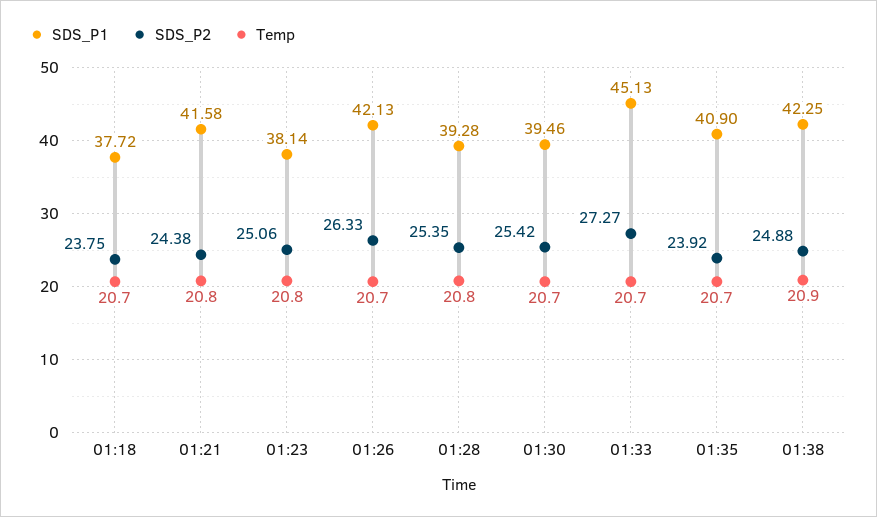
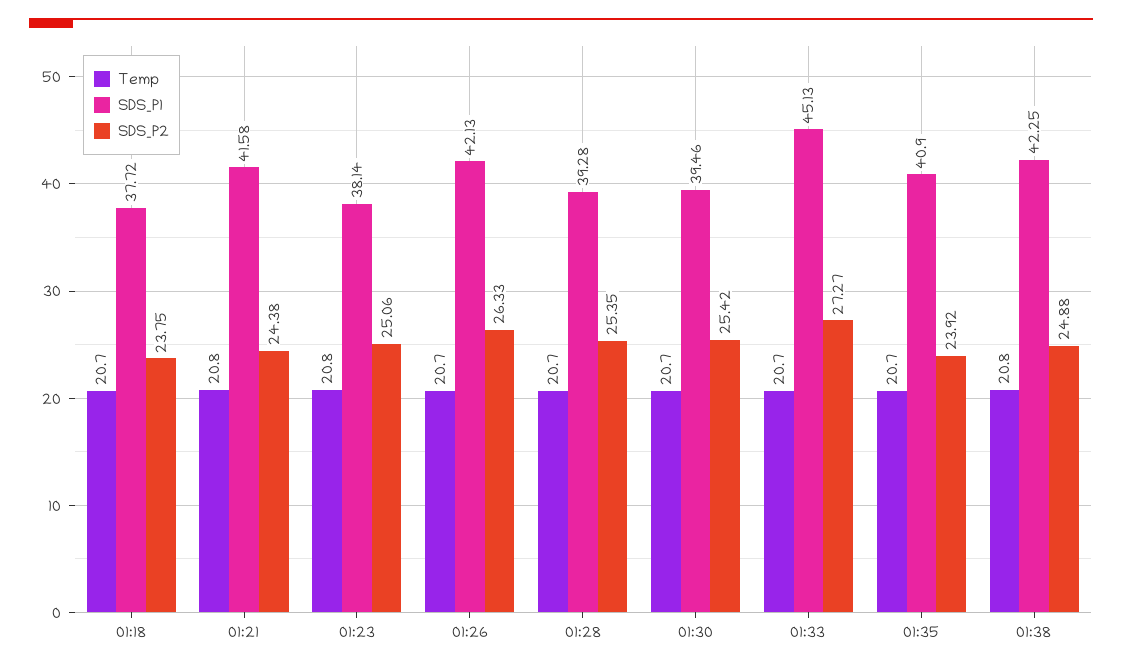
Temp, 01:28: 20.8 -> 20.7
Temp, 01:38: 20.9 -> 20.8

